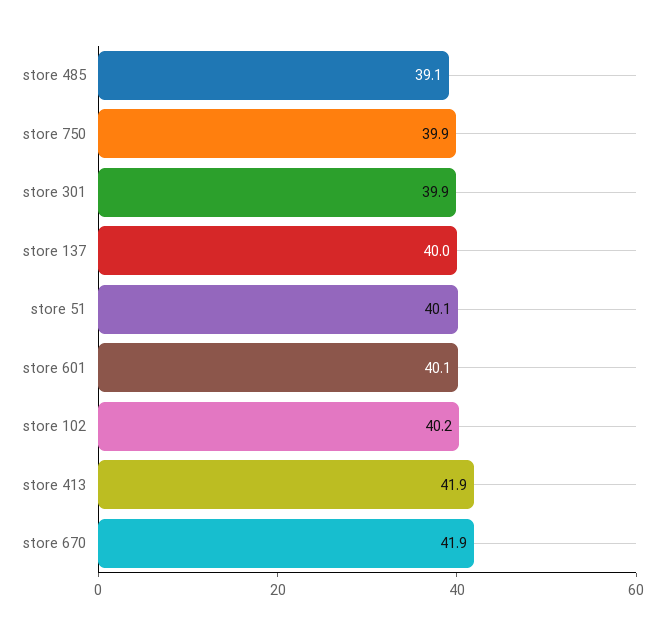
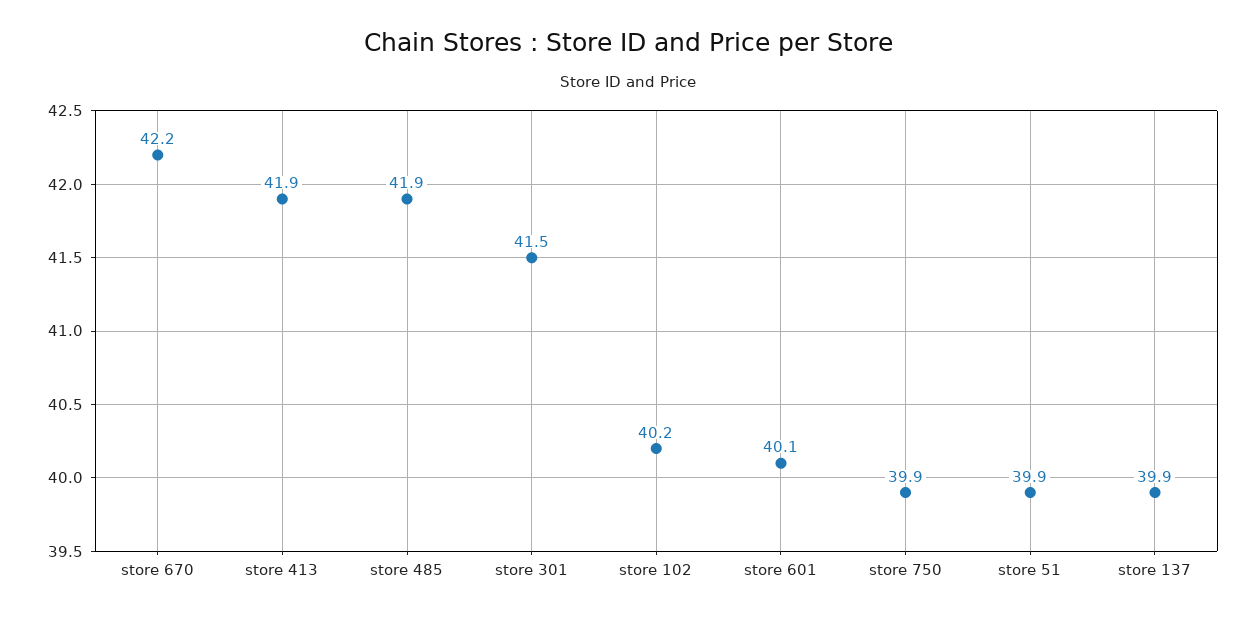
store 485: 39.1 -> 41.9
store 301: 39.9 -> 41.5
store 137: 40 -> 39.9
store 51: 40.1 -> 39.9
store 670: 41.9 -> 42.2

